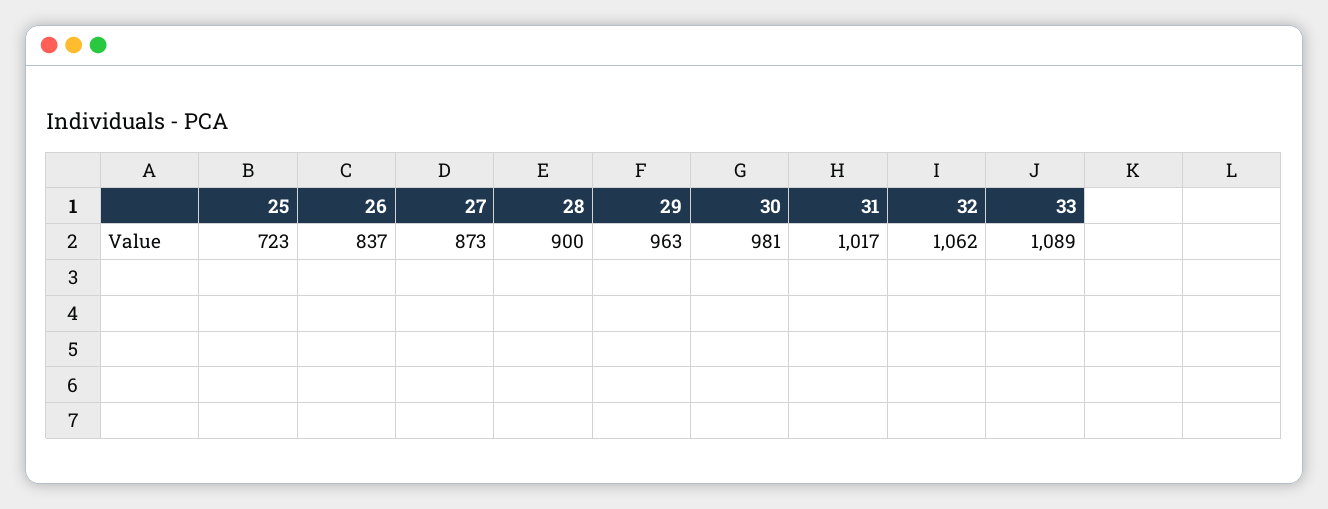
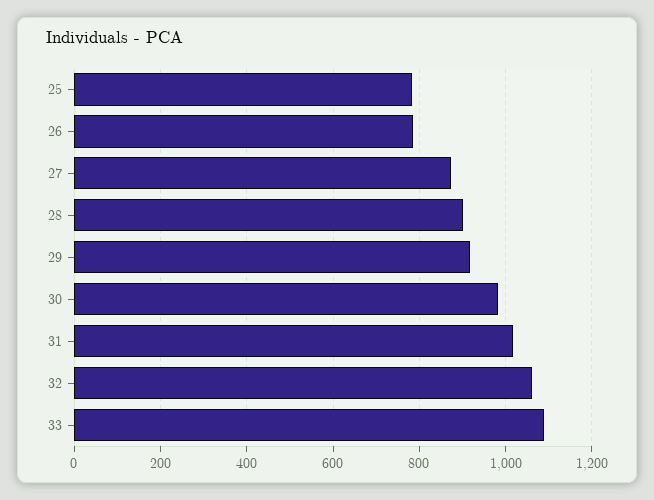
25: 723 -> 780
26: 837 -> 780
29: 963 -> 920

